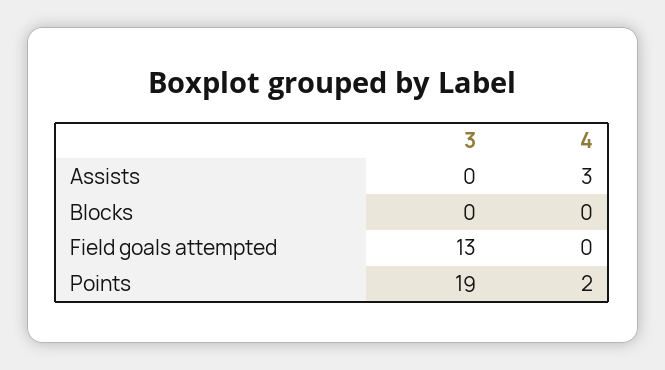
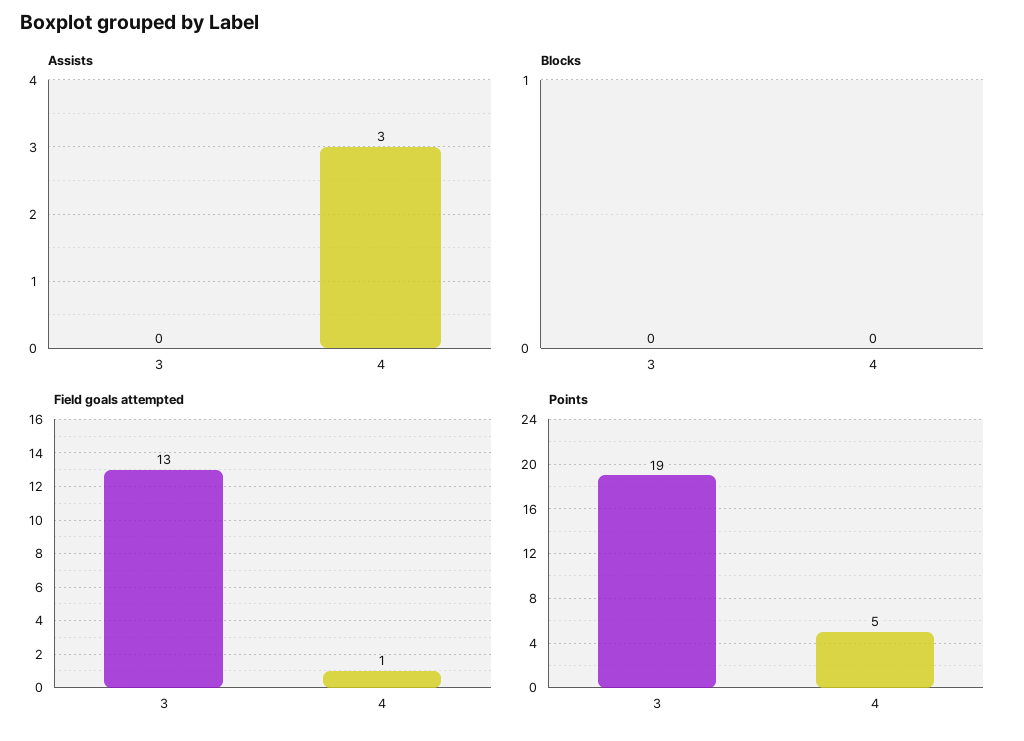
Field goals attempted, 4: 0 -> 1
Points, 4: 2 -> 5

